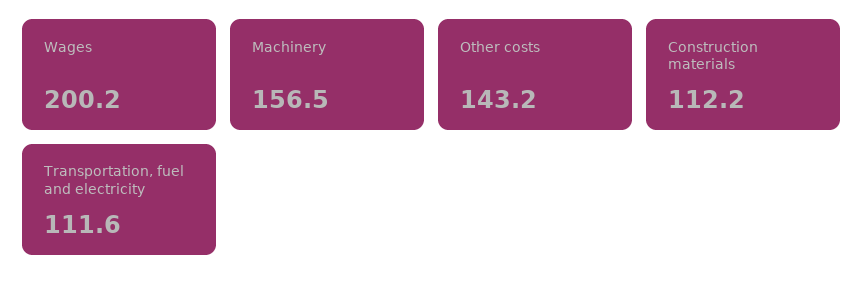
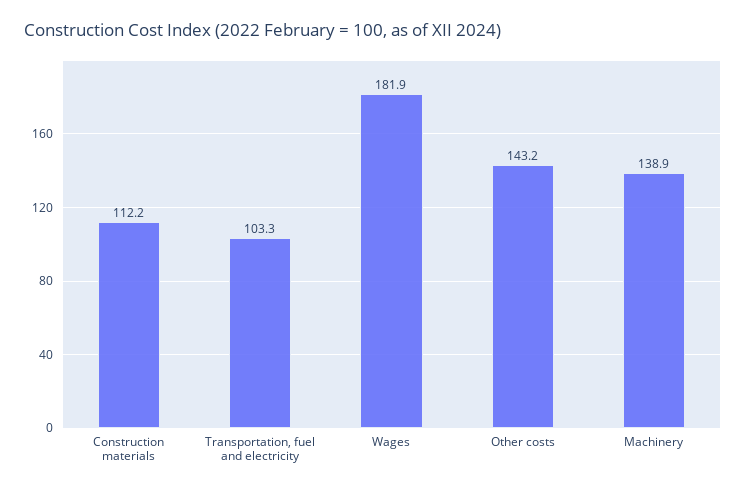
Wages: 200.2 -> 181.9
Machinery: 156.5 -> 138.9
Transportation, fuel and electricity: 111.6 -> 103.3

